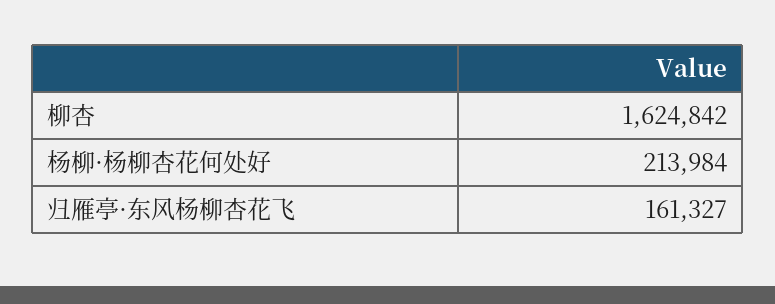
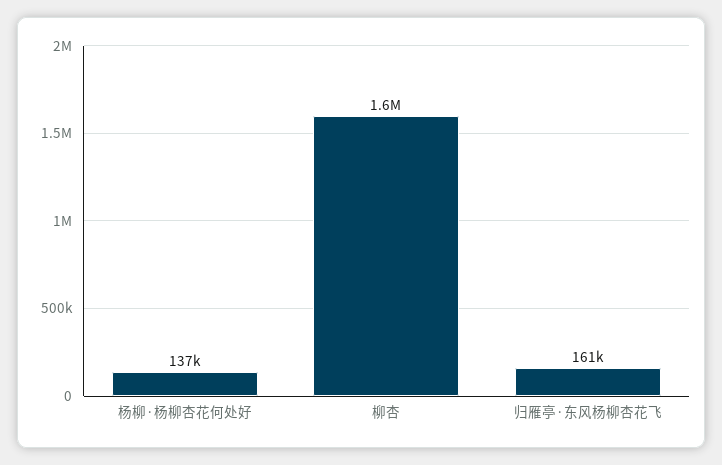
杨柳·杨柳杏花何处好: 213984 -> 137000

